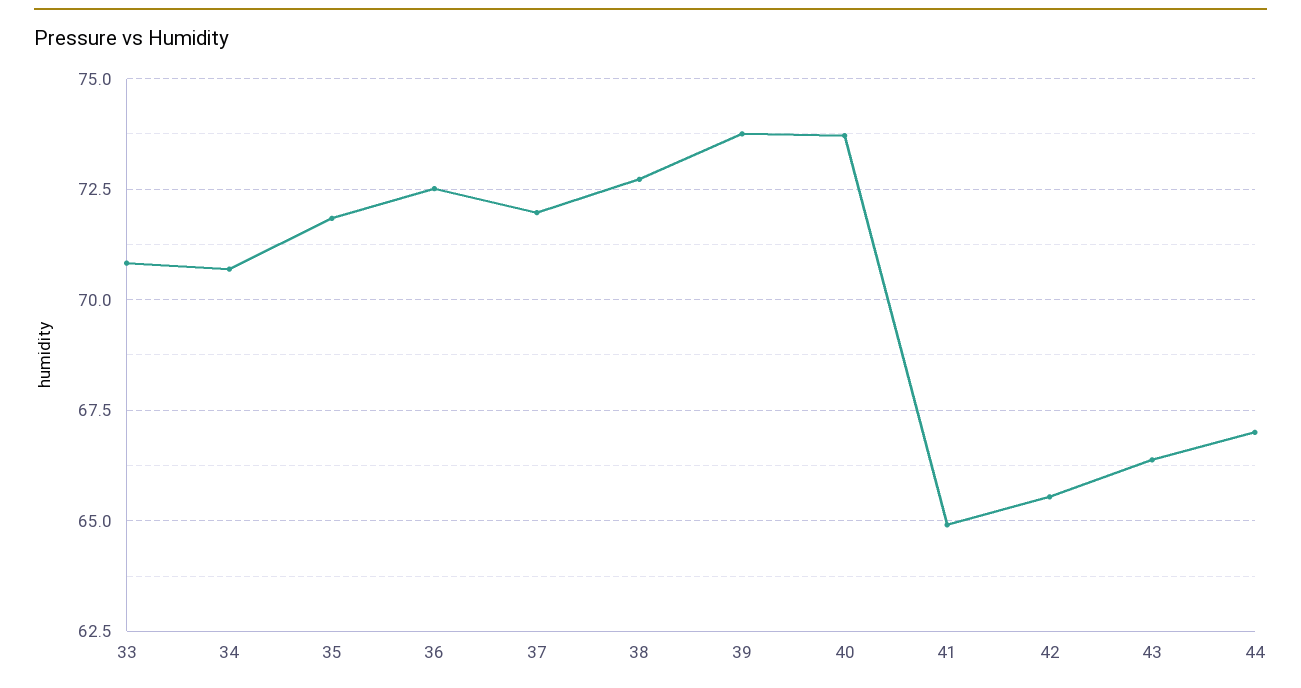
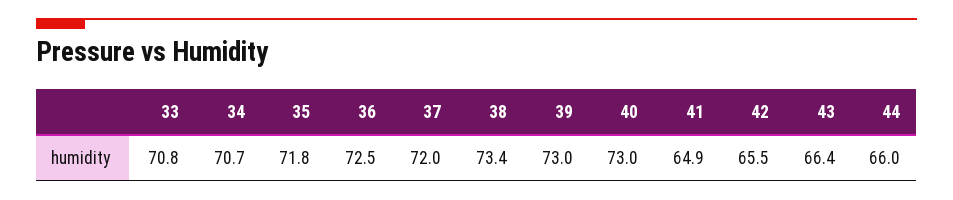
38: 72.75 -> 73.4
39: 73.75 -> 73
40: 73.75 -> 73
44: 67 -> 66

